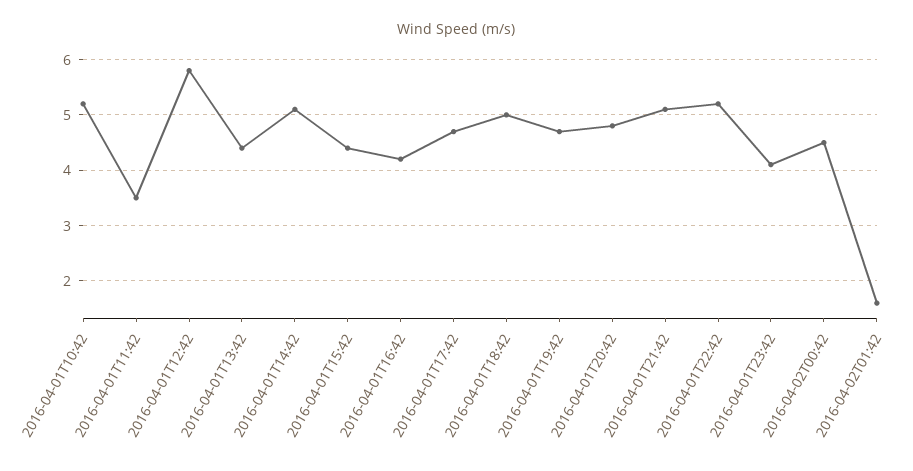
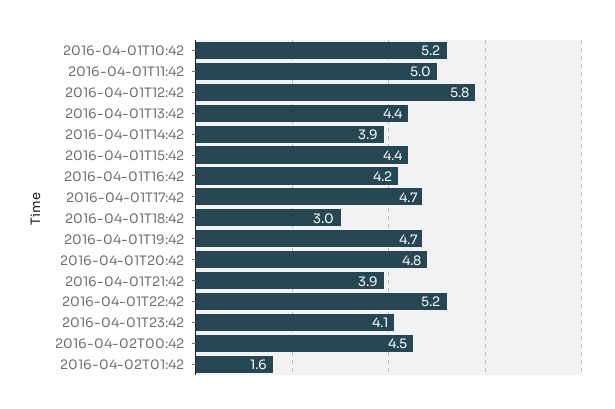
2016-04-01T11:42: 3.5 -> 5
2016-04-01T14:42: 5 -> 3.9
2016-04-01T18:42: 5 -> 3
2016-04-01T21:42: 5 -> 3.9

